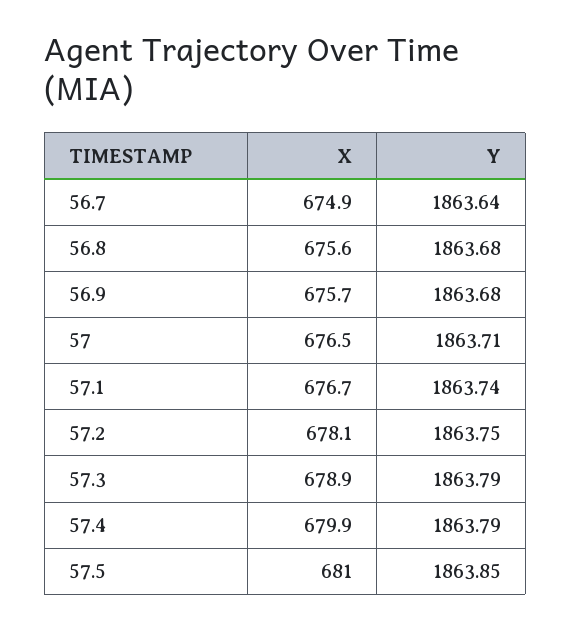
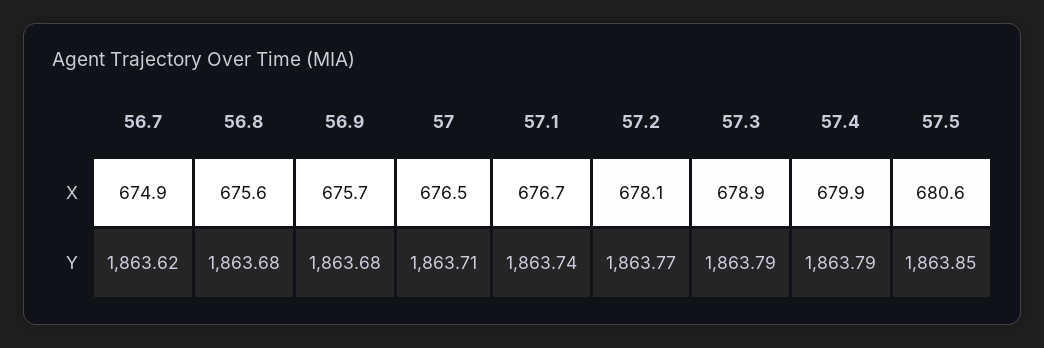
Y, 56.7: 1863.64 -> 1863.62
Y, 57.2: 1863.75 -> 1863.77
X, 57.5: 681 -> 680.6

